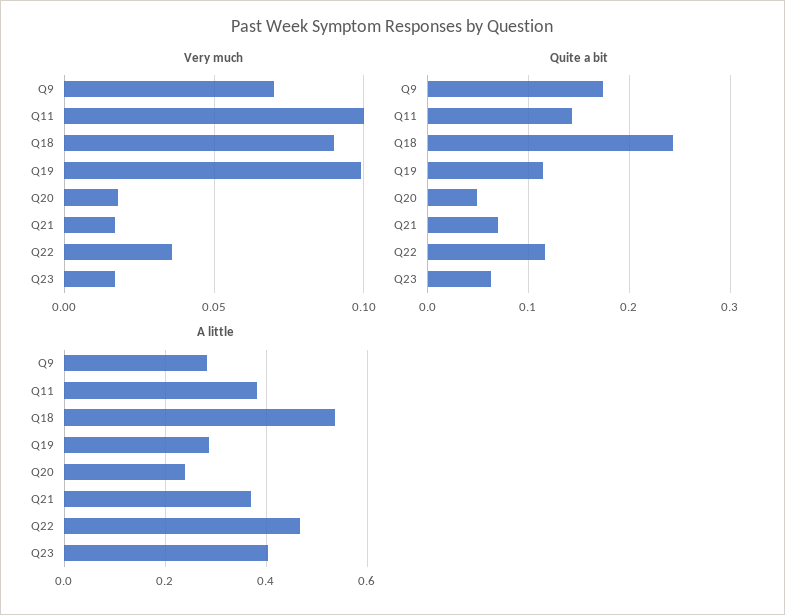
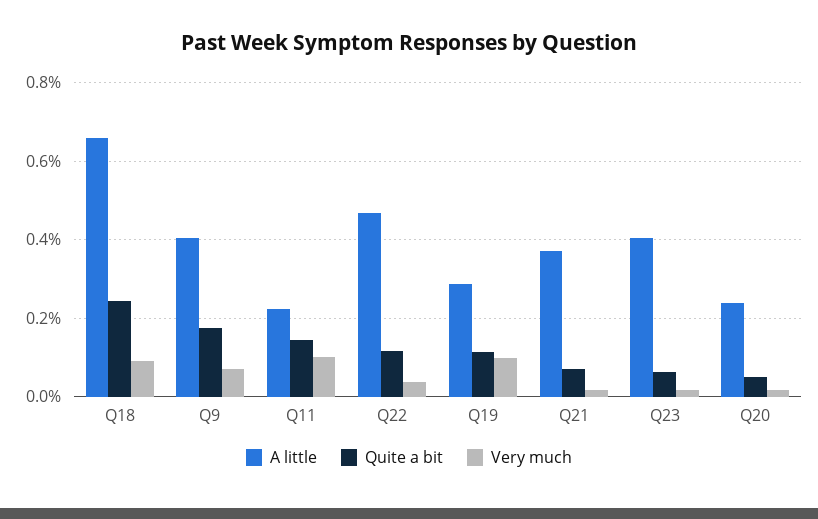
A little, Q9: 0.28 -> 0.4
A little, Q11: 0.38 -> 0.22
A little, Q18: 0.54 -> 0.66

